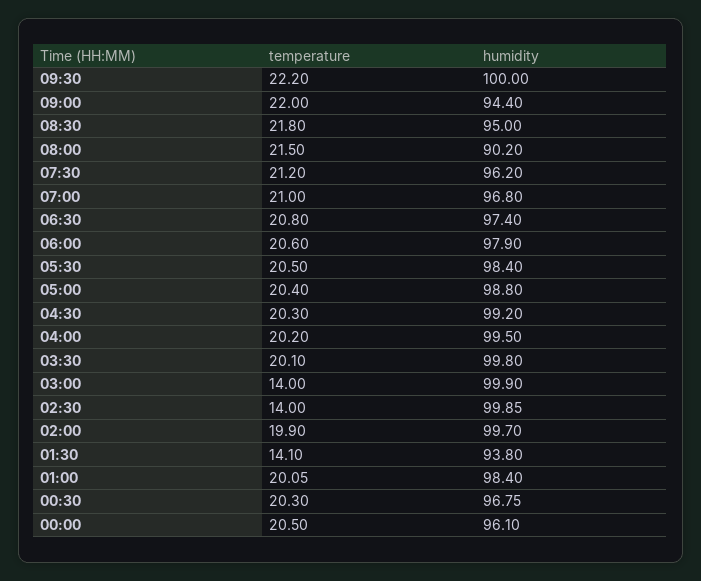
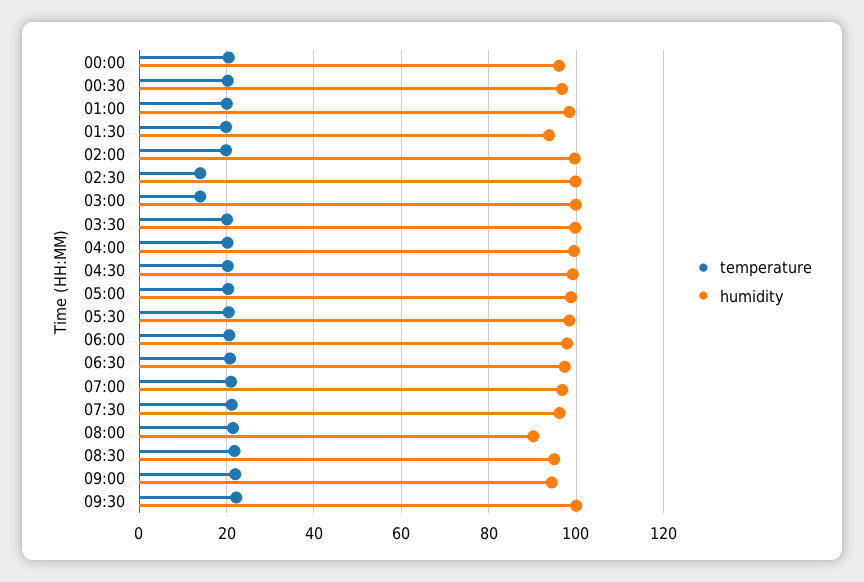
temperature, 01:30: 14.1 -> 20

